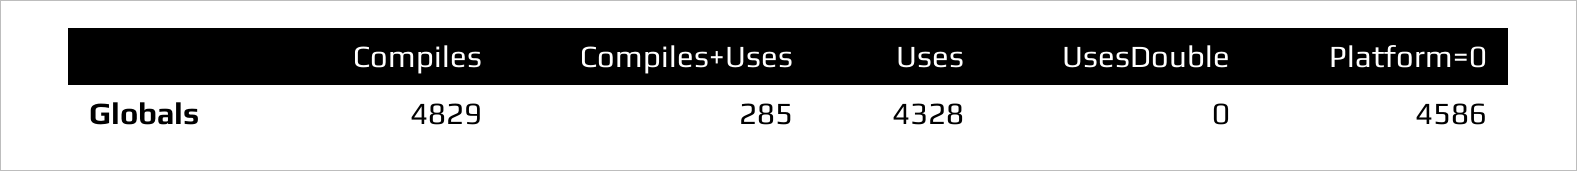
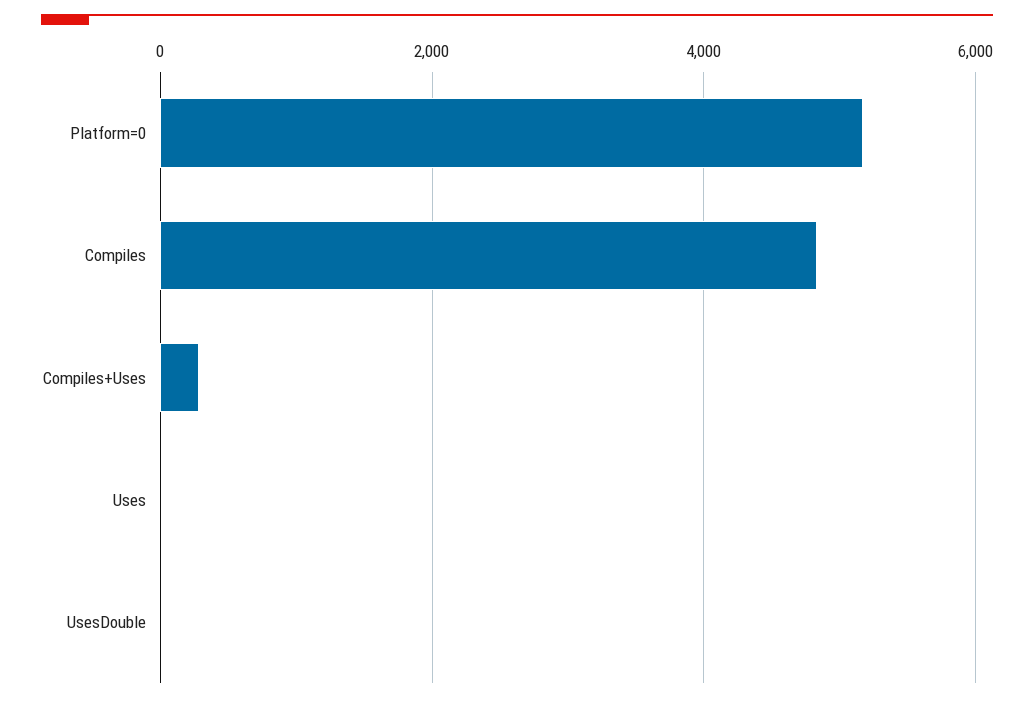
Uses: 4328 -> 0
Platform=0: 4586 -> 5200

